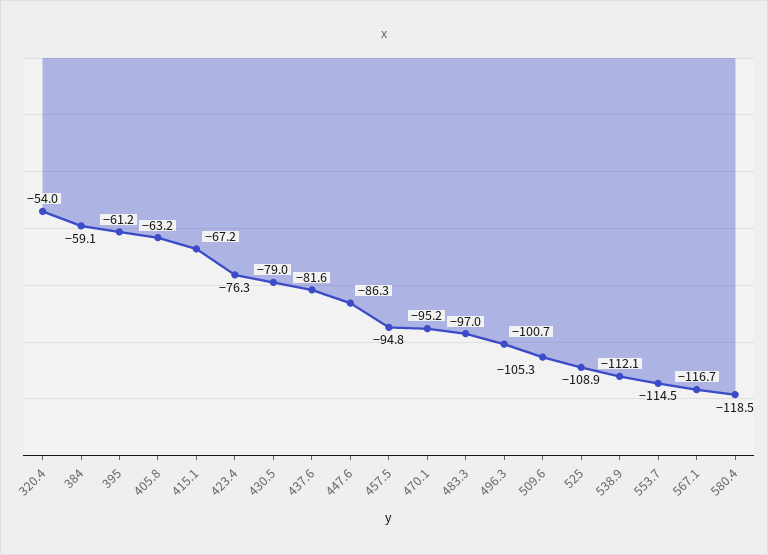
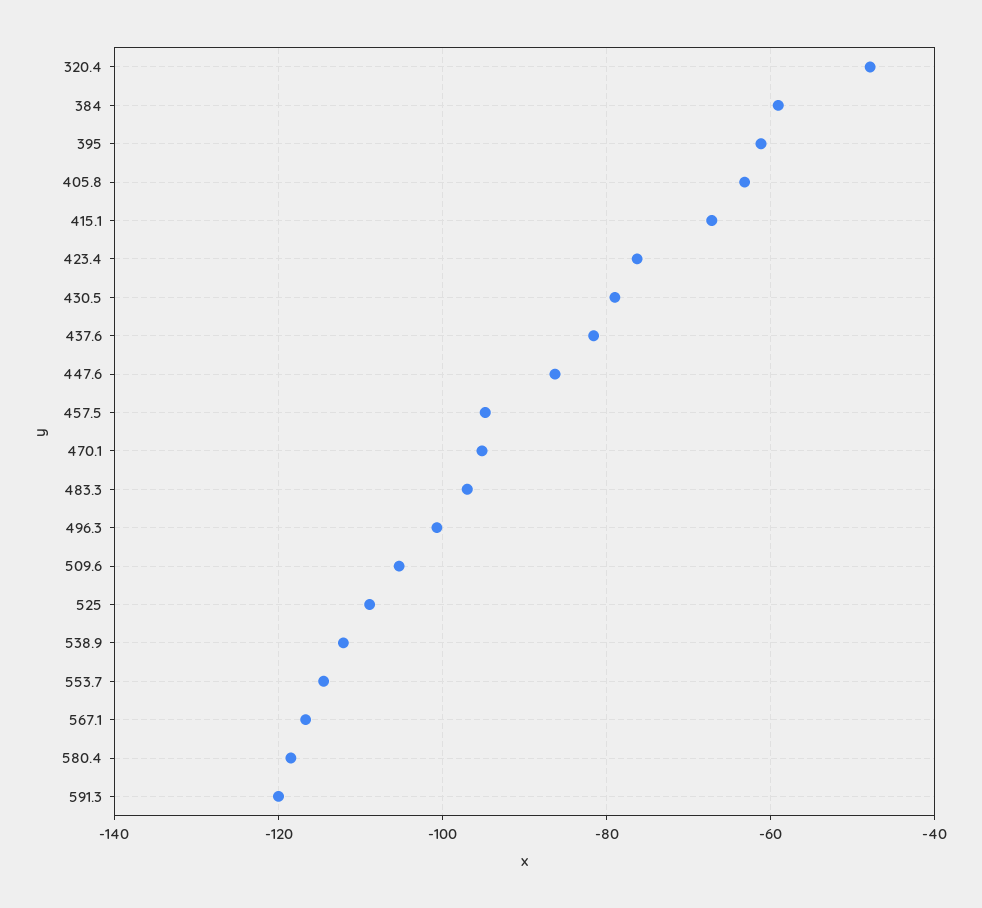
320.4: -54 -> -48
591.3: none -> -120

